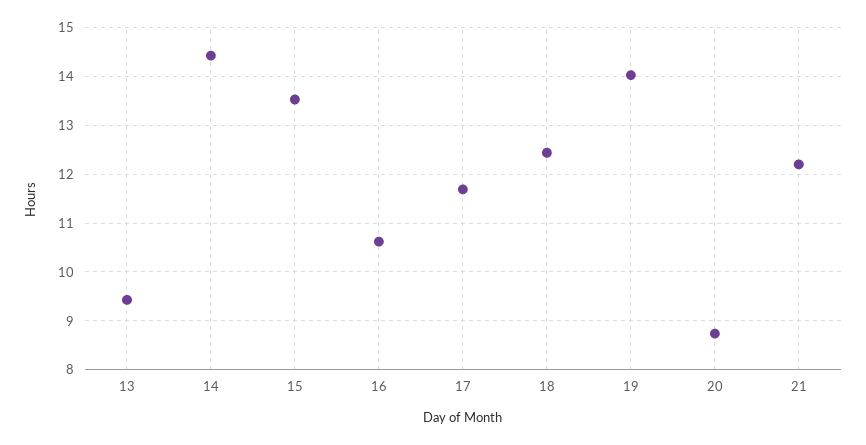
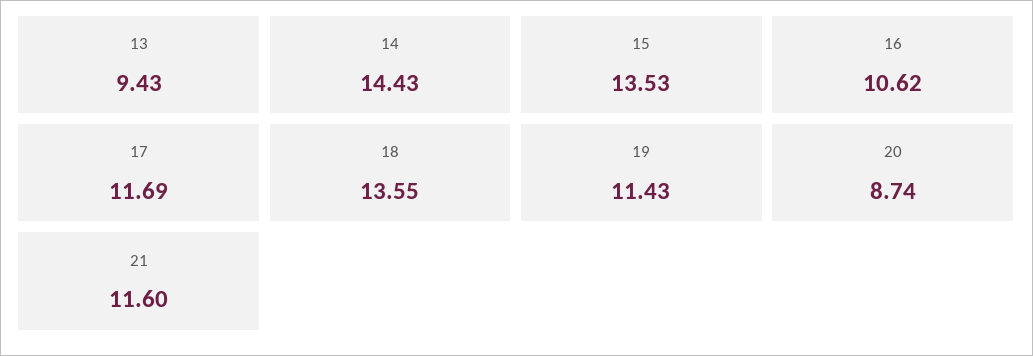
18: 12.4 -> 13.55
19: 14 -> 11.43
21: 12.2 -> 11.6

